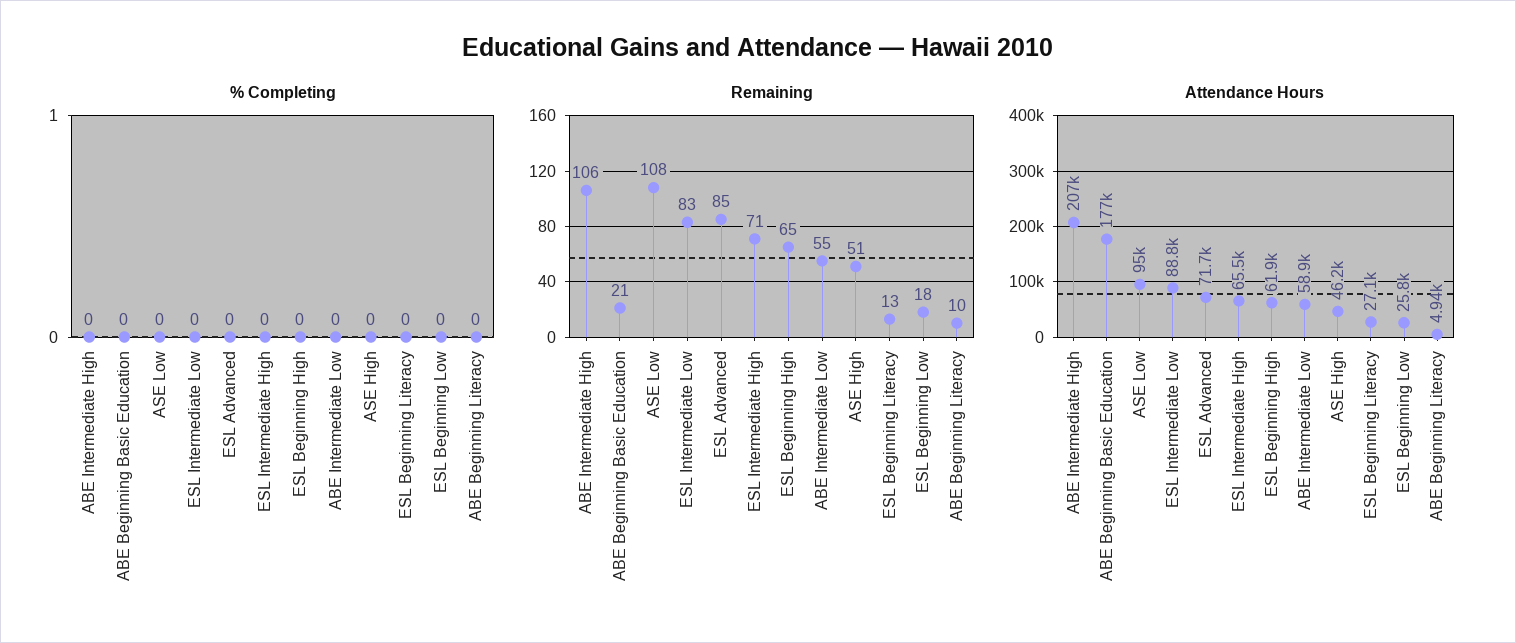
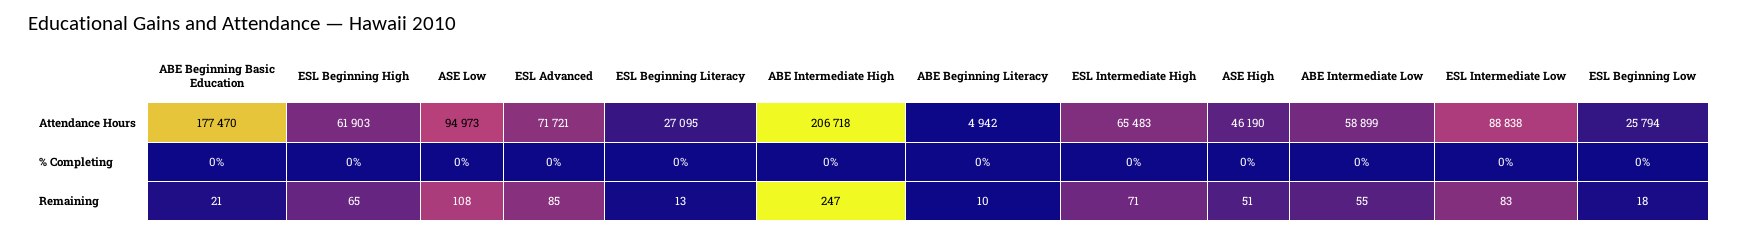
Remaining, ABE Intermediate High: 106 -> 247

